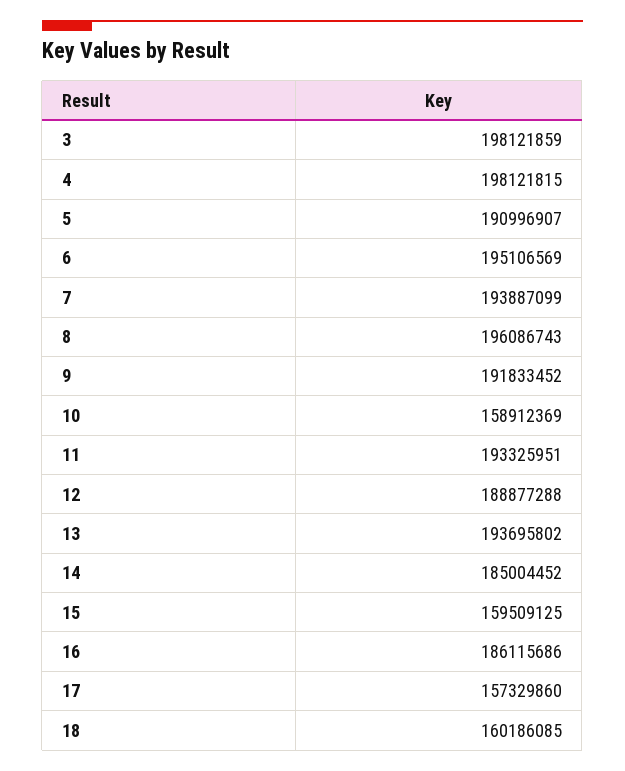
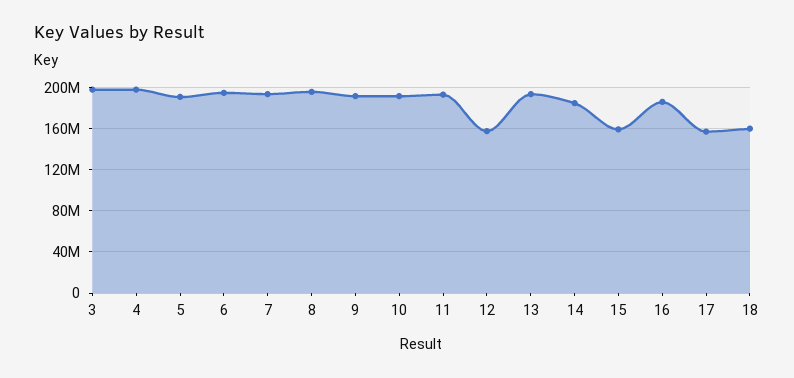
10: 158912369 -> 190000000
12: 188877288 -> 160000000

